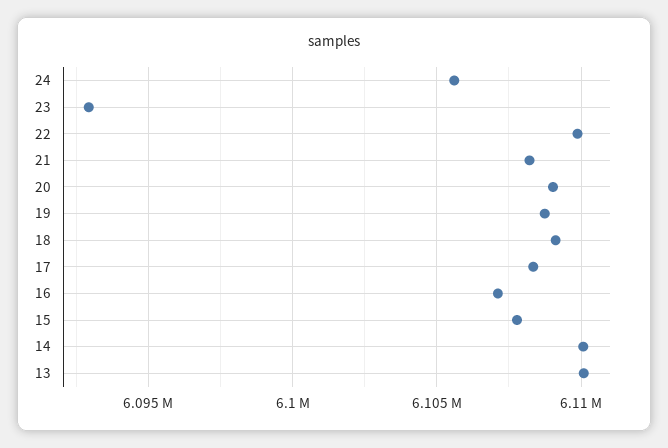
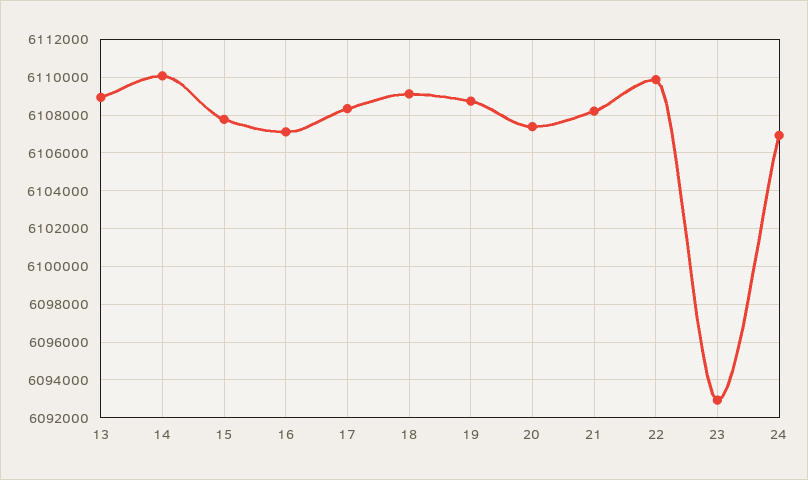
24: 6105500 -> 6107000
20: 6109000 -> 6107500
13: 6110000 -> 6109000

